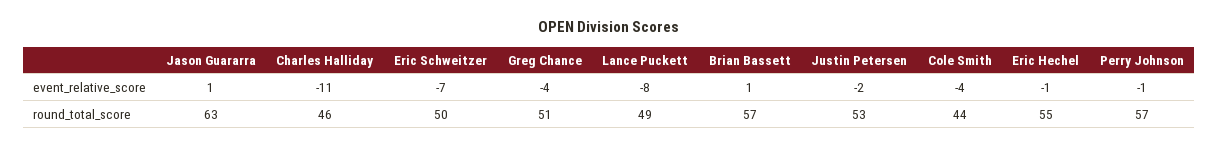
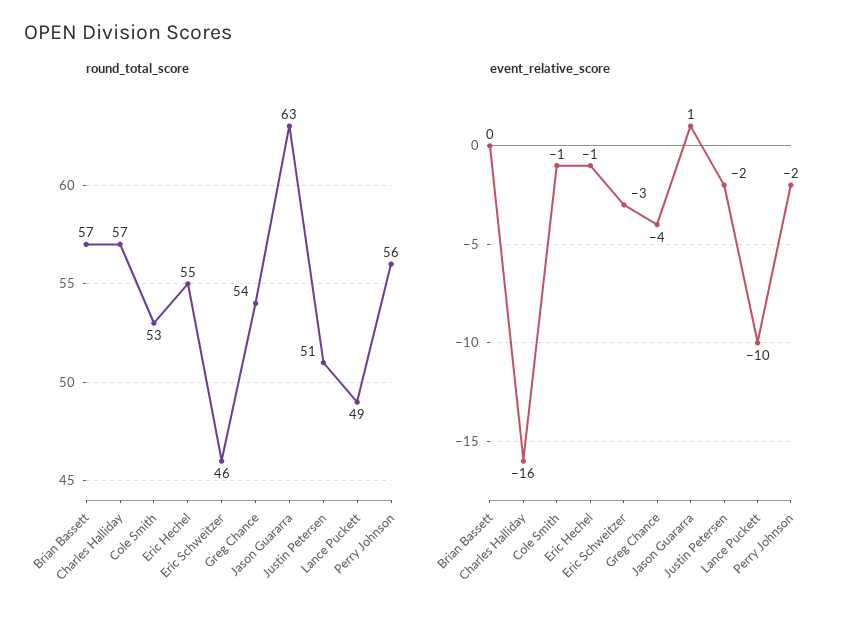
event_relative_score, Charles Halliday: -11 -> -16
event_relative_score, Eric Schweitzer: -7 -> -3
event_relative_score, Lance Puckett: -8 -> -10
event_relative_score, Brian Bassett: 1 -> 0
event_relative_score, Cole Smith: -4 -> -1
event_relative_score, Perry Johnson: -1 -> -2
round_total_score, Charles Halliday: 46 -> 57
round_total_score, Eric Schweitzer: 50 -> 46
round_total_score, Greg Chance: 51 -> 54
round_total_score, Justin Petersen: 53 -> 51
round_total_score, Cole Smith: 44 -> 53
round_total_score, Perry Johnson: 57 -> 56

